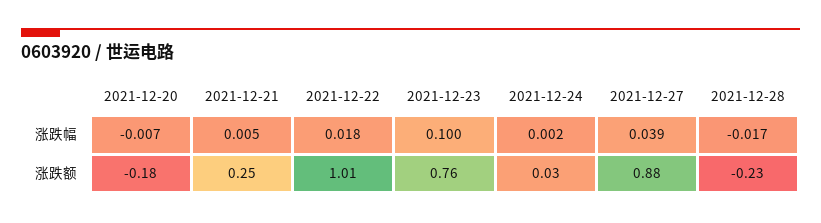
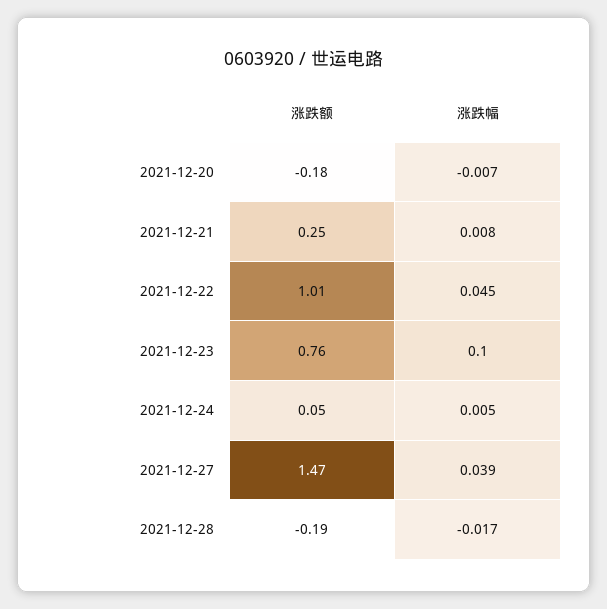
2021-12-21, 涨跌幅: 0.005 -> 0.008
2021-12-22, 涨跌幅: 0.018 -> 0.045
2021-12-24, 涨跌幅: 0.002 -> 0.005
2021-12-24, 涨跌额: 0.03 -> 0.05
2021-12-27, 涨跌额: 0.88 -> 1.47
2021-12-28, 涨跌额: -0.23 -> -0.19

